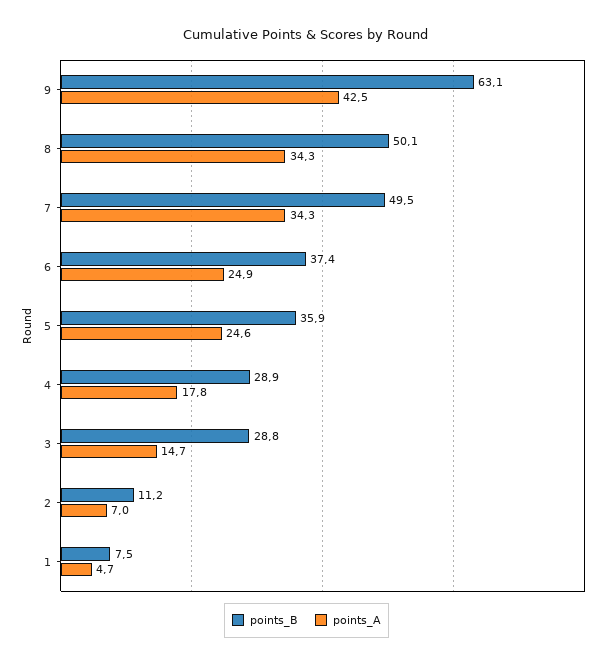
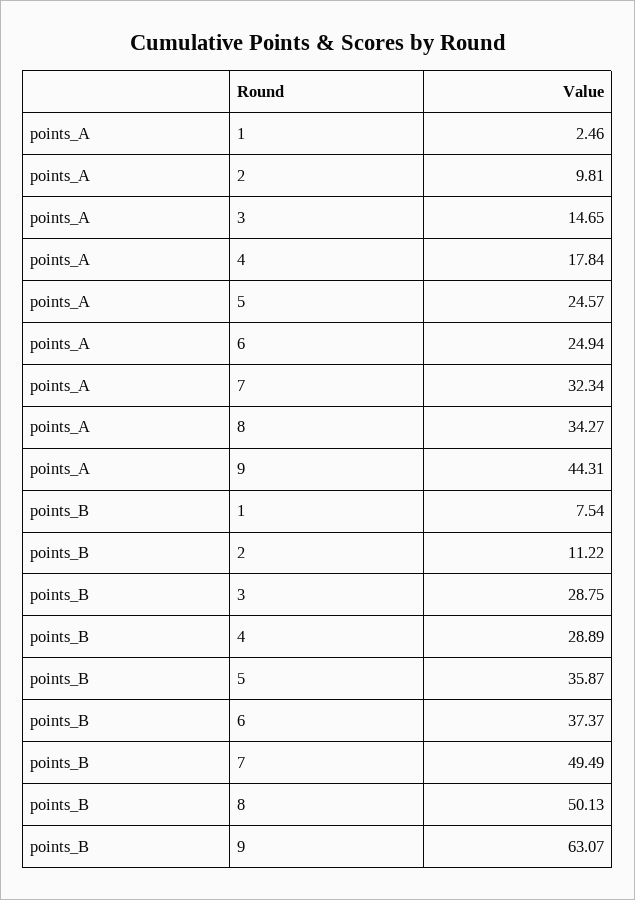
points_A, 9: 42.5 -> 44.31
points_A, 7: 34.3 -> 32.34
points_A, 2: 7 -> 9.81
points_A, 1: 4.7 -> 2.46

